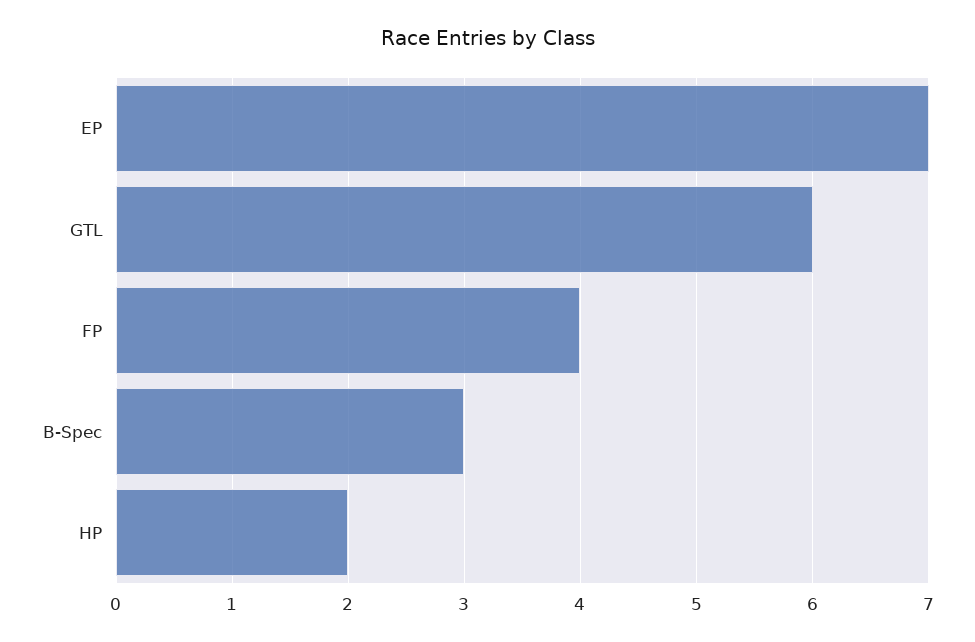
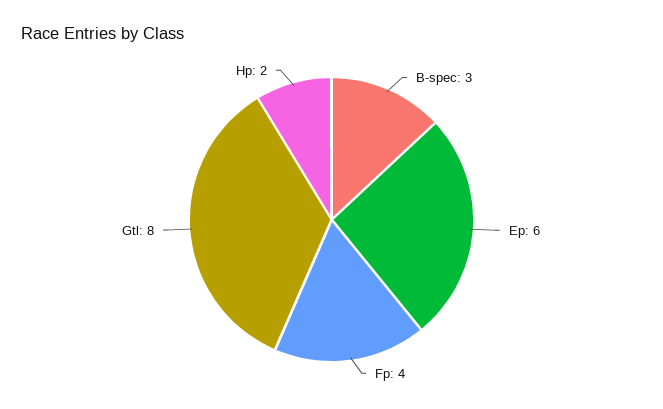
EP: 7 -> 6
GTL: 6 -> 8

